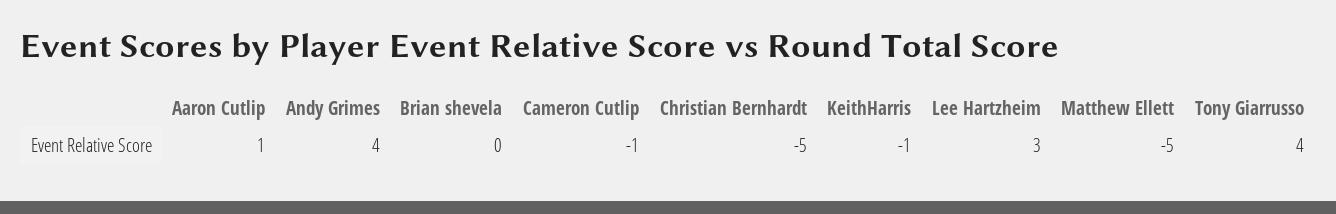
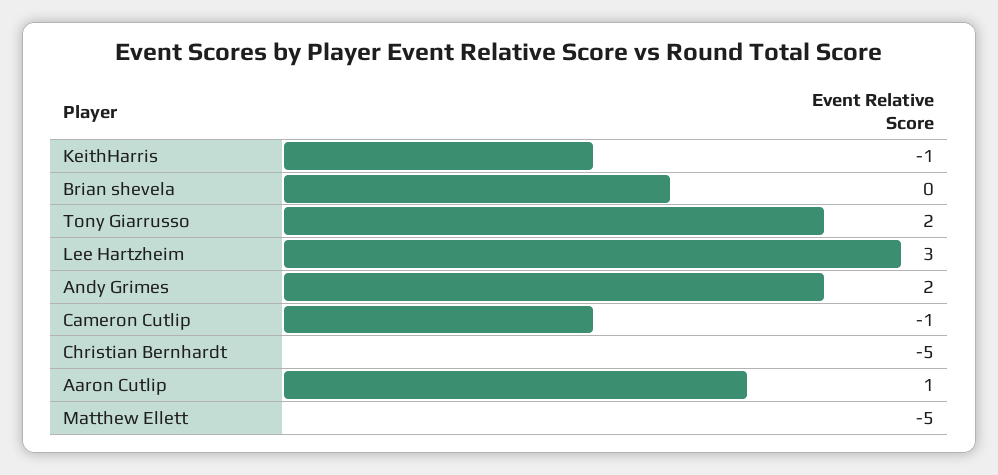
Andy Grimes: 4 -> 2
Tony Giarrusso: 4 -> 2

